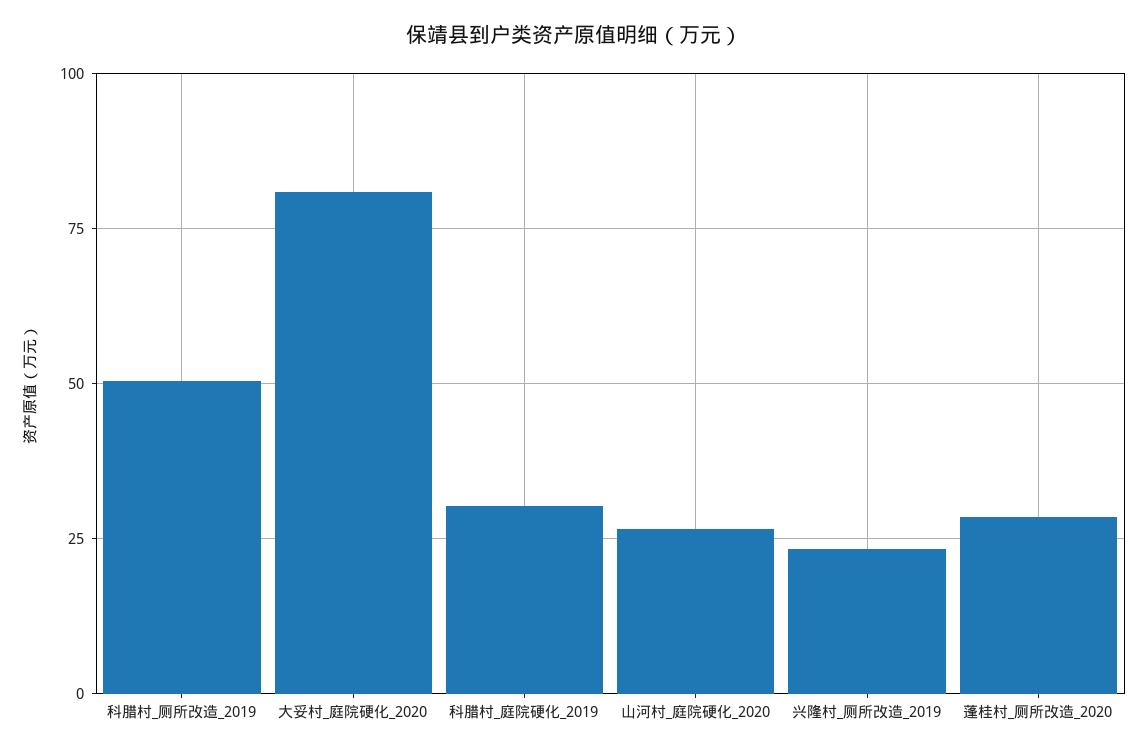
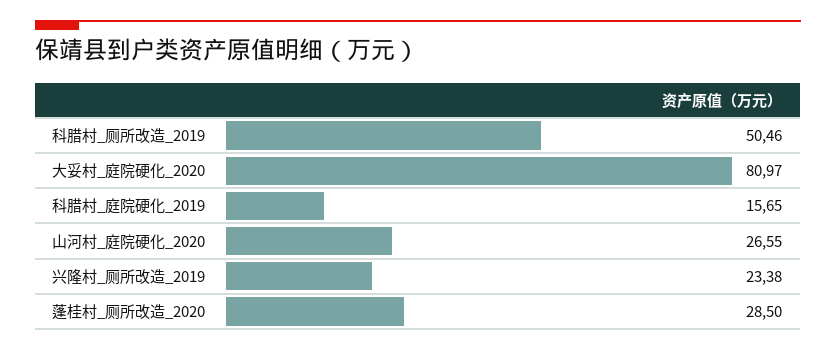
科腊村_庭院硬化_2019: 30 -> 15.65

